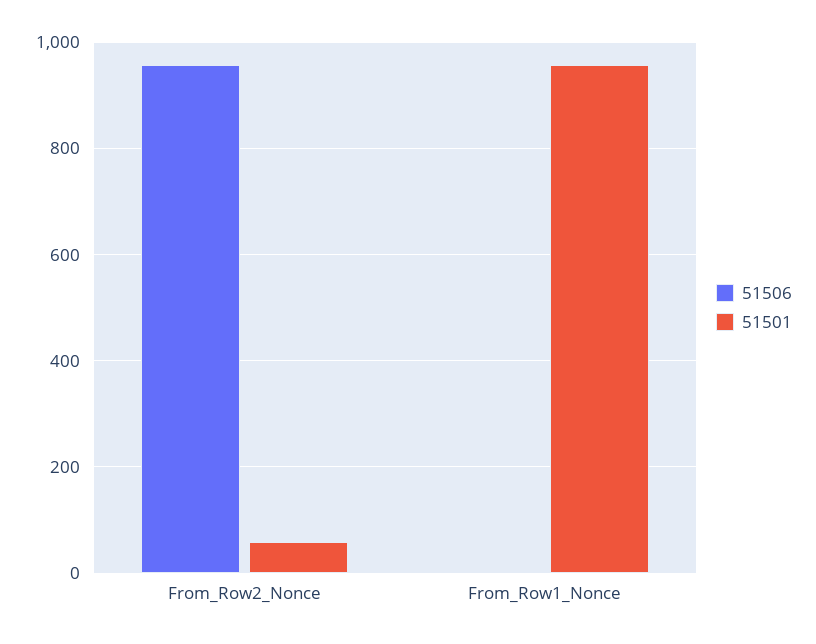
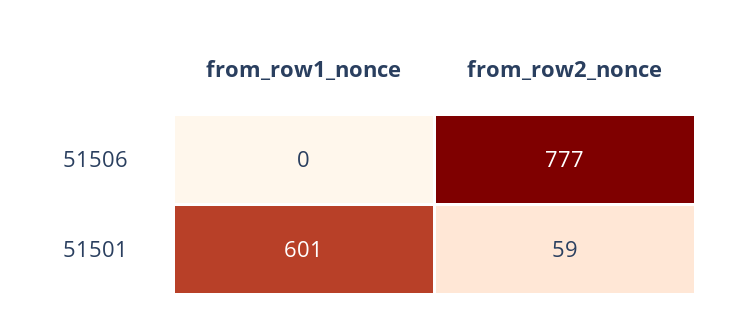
51506, From_Row2_Nonce: 960 -> 777
51501, From_Row1_Nonce: 960 -> 601

